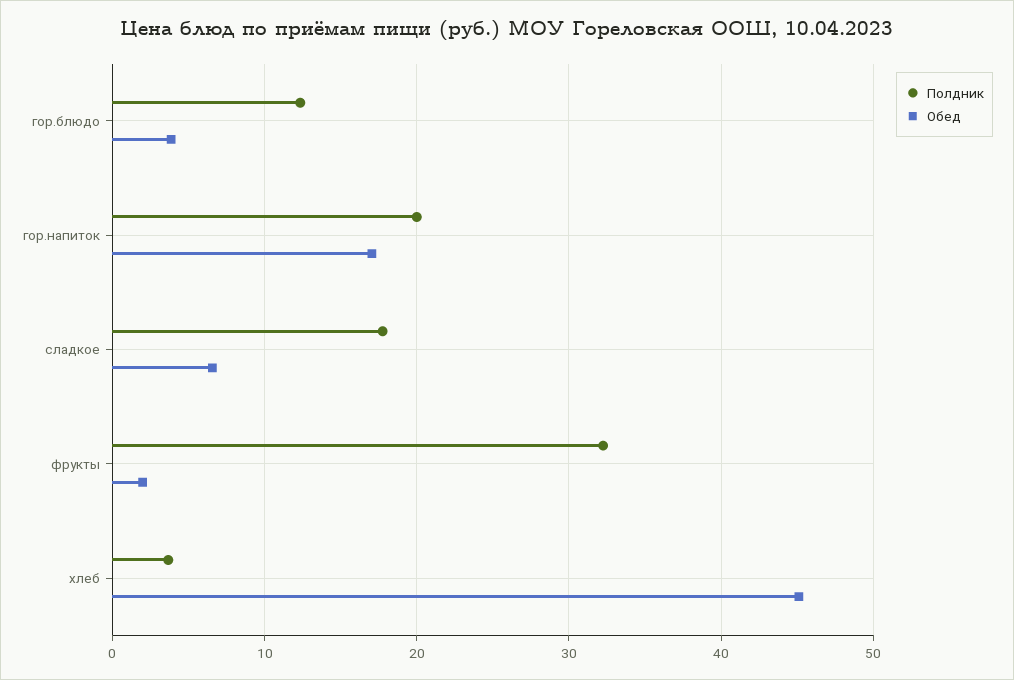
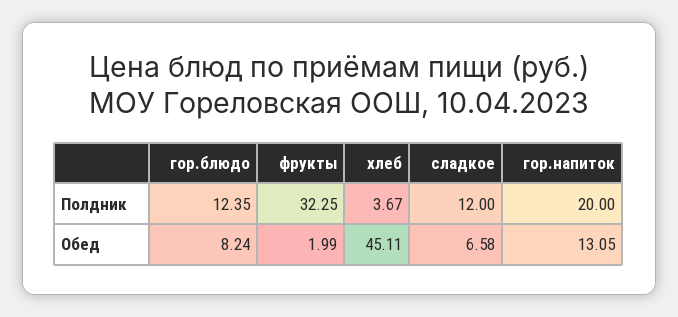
Обед, гор.блюдо: 4 -> 8.24
Обед, гор.напиток: 17 -> 13.05
Полдник, сладкое: 18 -> 12

